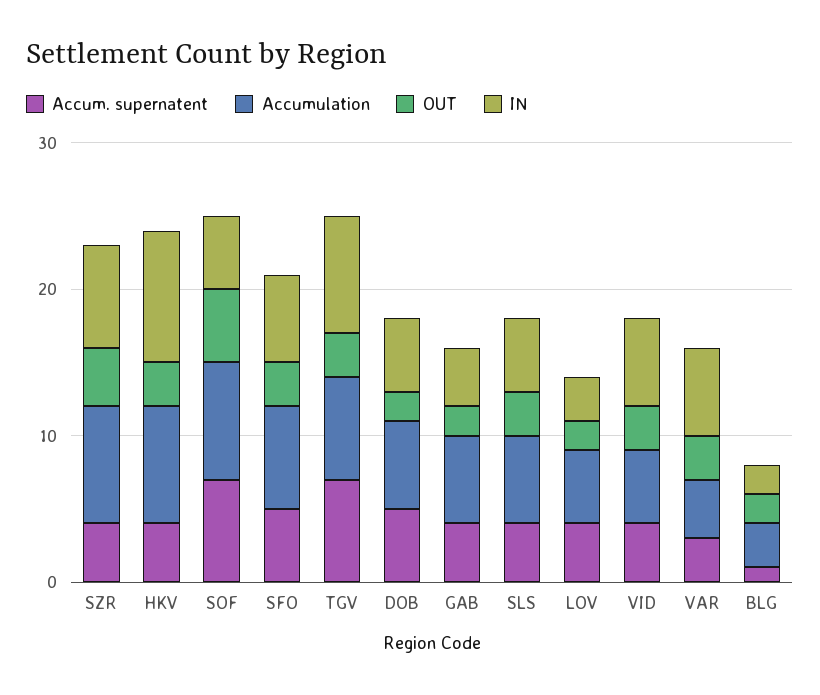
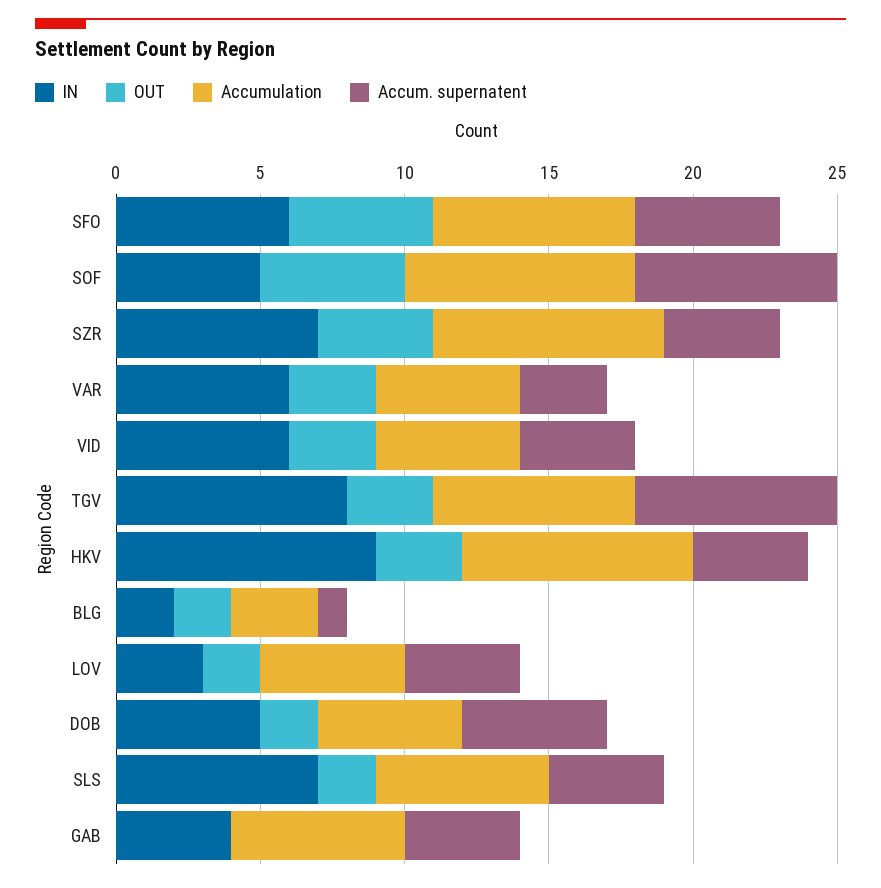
OUT, SFO: 3 -> 5
Accumulation, DOB: 6 -> 5
OUT, GAB: 2 -> 0
OUT, SLS: 3 -> 2
IN, SLS: 5 -> 7
Accumulation, VAR: 4 -> 5

